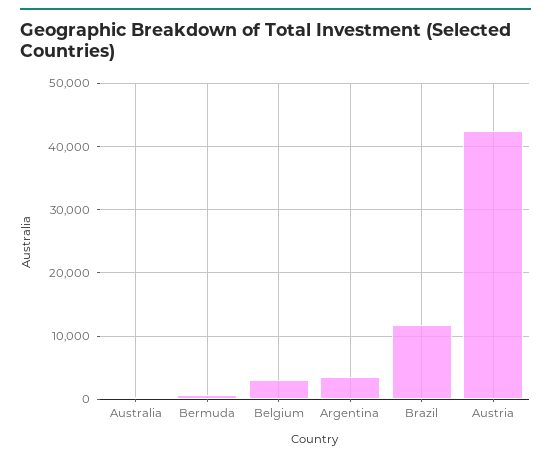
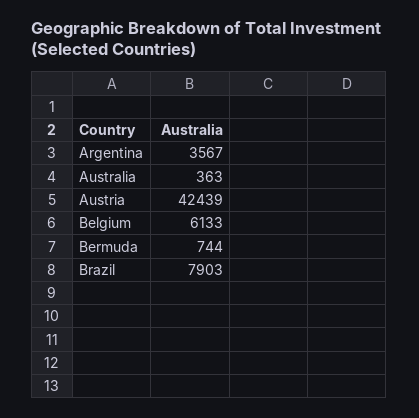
Belgium: 3000 -> 6133
Brazil: 12000 -> 7903

